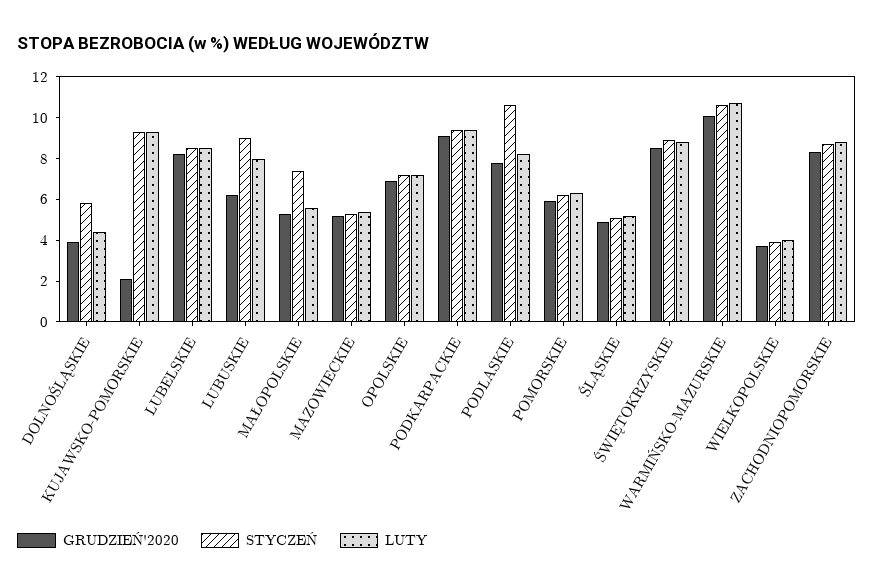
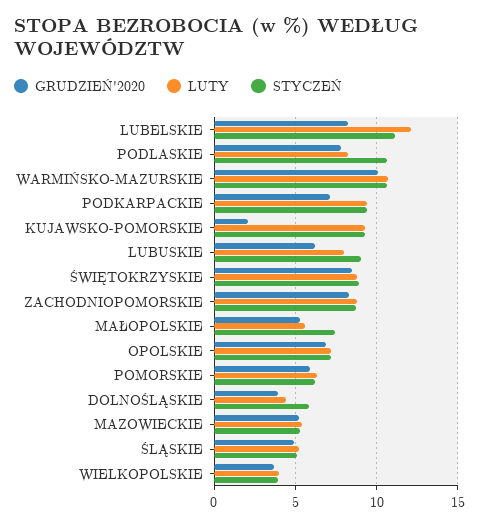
STYCZEŃ, LUBELSKIE: 8.5 -> 11
LUTY, LUBELSKIE: 8.5 -> 12
GRUDZIEŃ'2020, PODKARPACKIE: 9 -> 7

